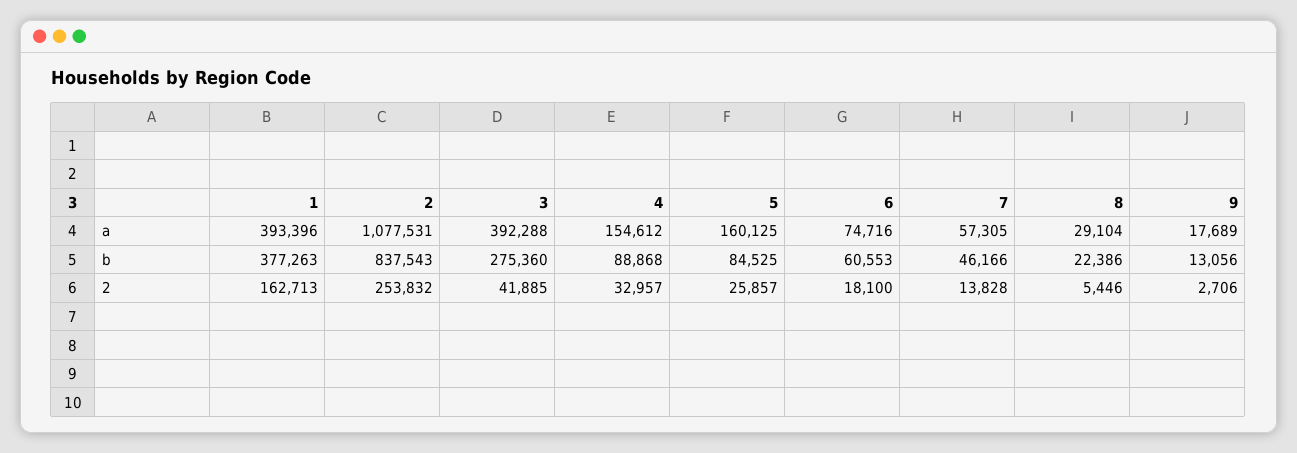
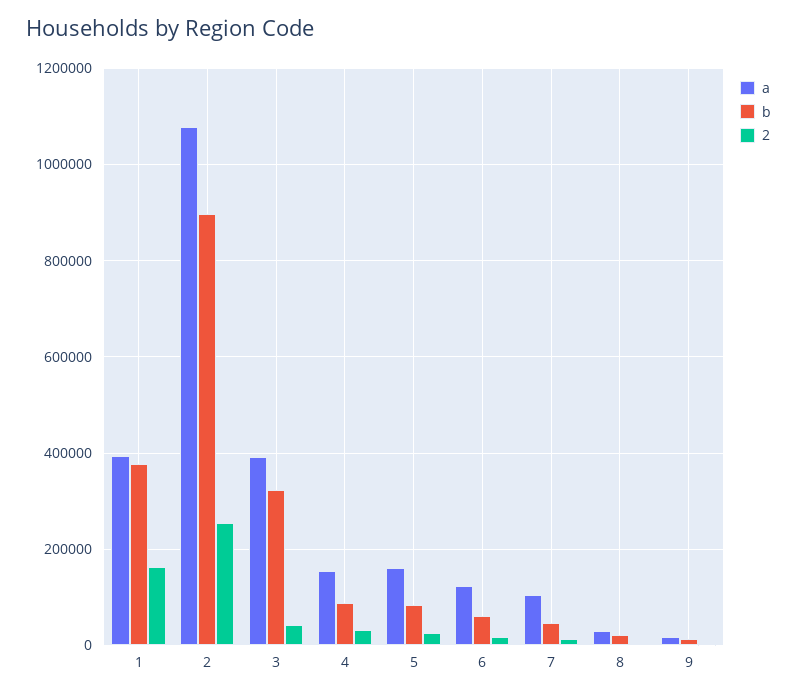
a, 6: 74716 -> 120000
a, 7: 57305 -> 100000
b, 2: 837543 -> 900000
b, 3: 275360 -> 320000

